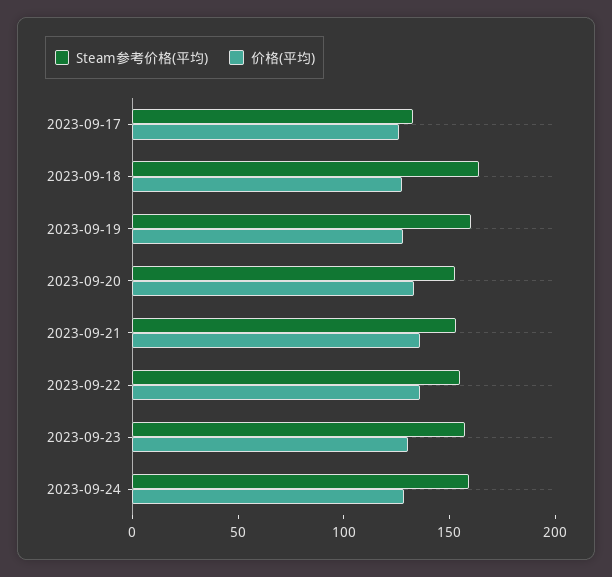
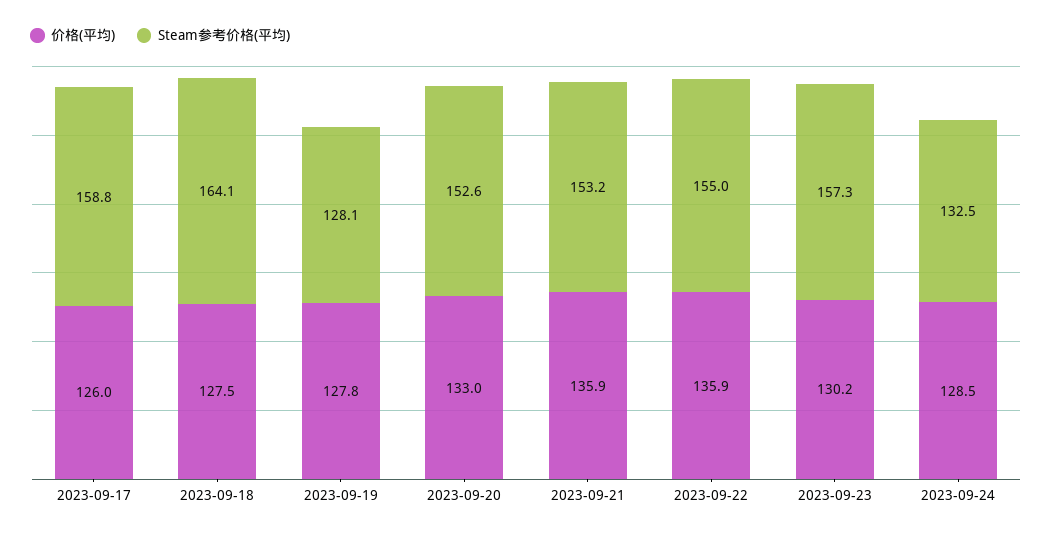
Steam参考价格(平均), 2023-09-17: 130 -> 158.8
Steam参考价格(平均), 2023-09-19: 160 -> 128.1
Steam参考价格(平均), 2023-09-24: 160 -> 132.5

